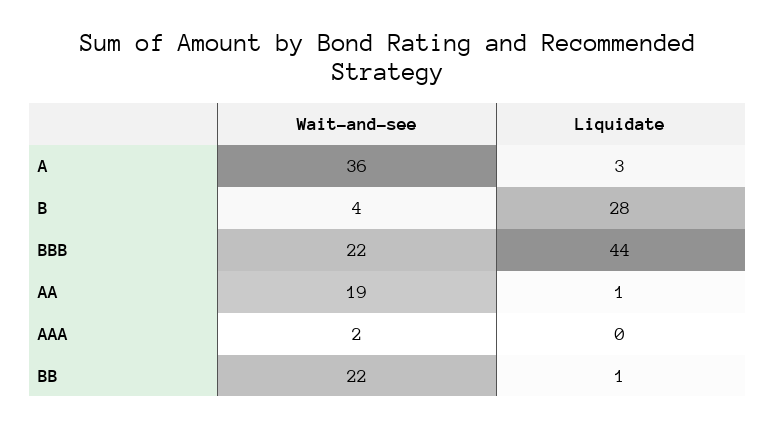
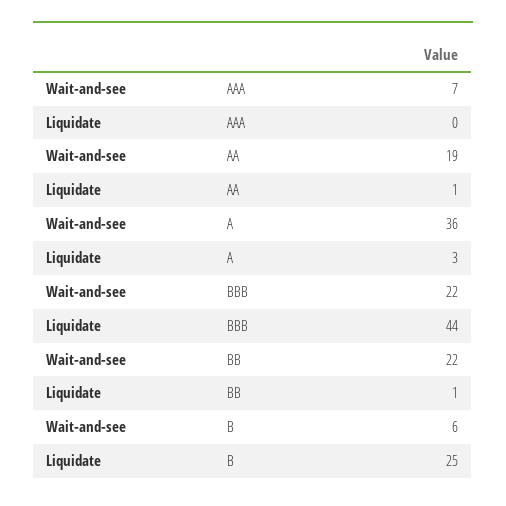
Wait-and-see, B: 4 -> 6
Liquidate, B: 28 -> 25
Wait-and-see, AAA: 2 -> 7

